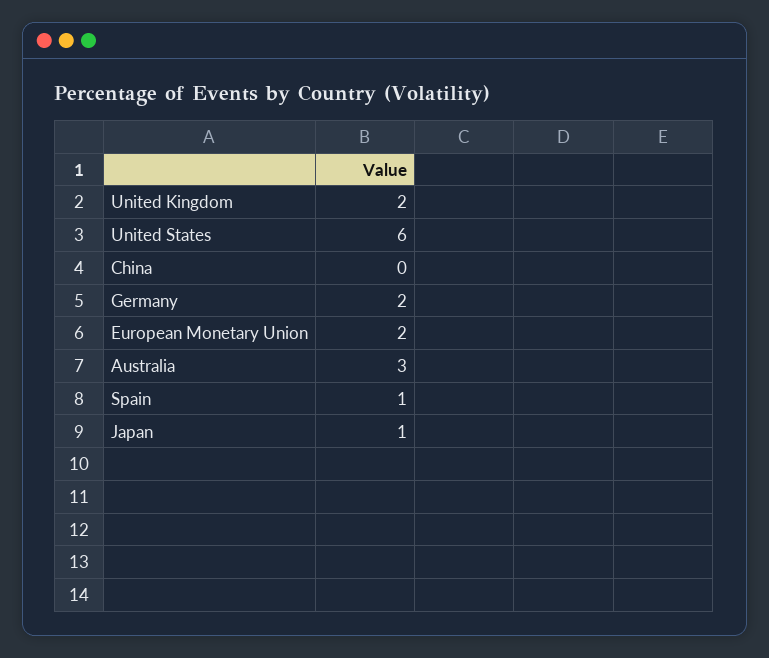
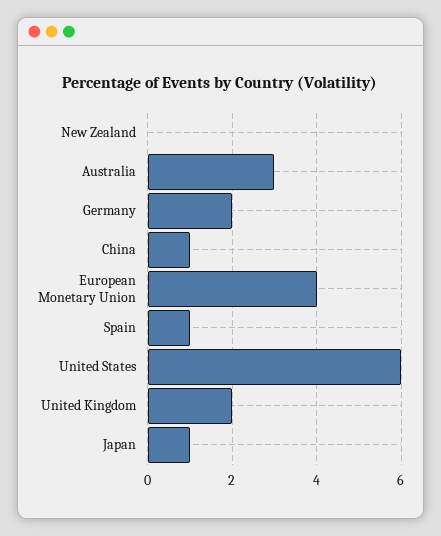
China: 0 -> 1
European Monetary Union: 2 -> 4
New Zealand: none -> 0

